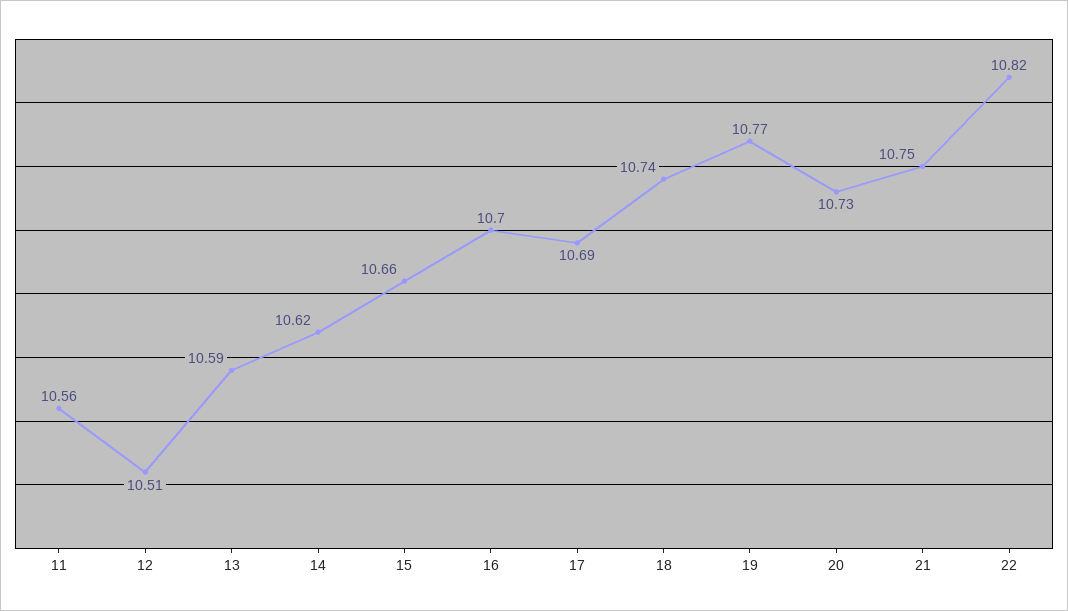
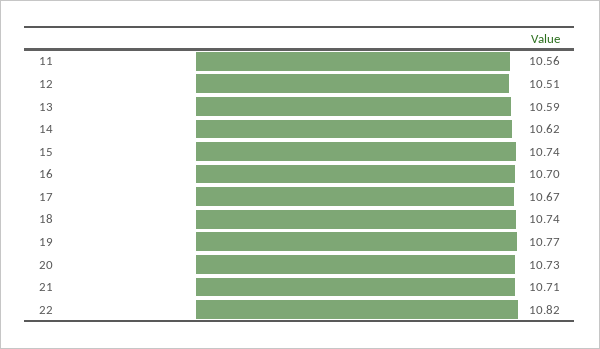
15: 10.66 -> 10.74
17: 10.69 -> 10.67
21: 10.75 -> 10.71

